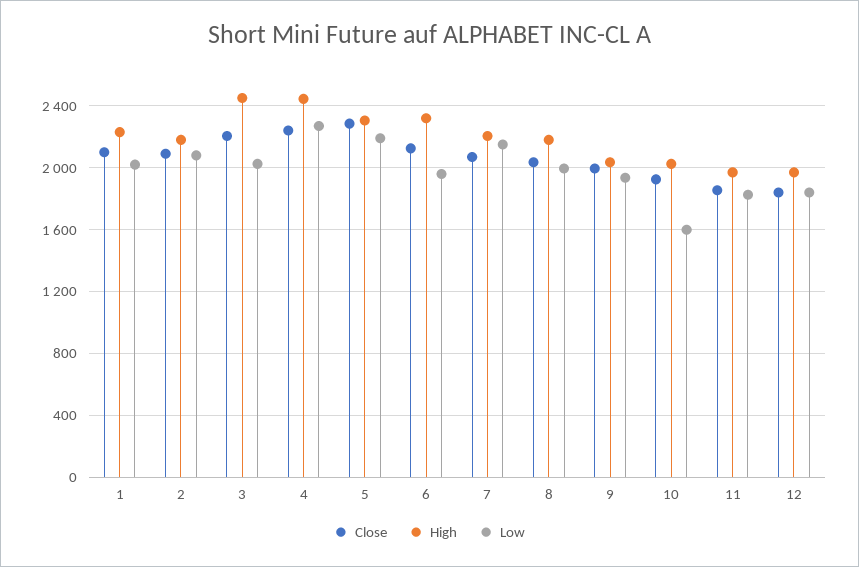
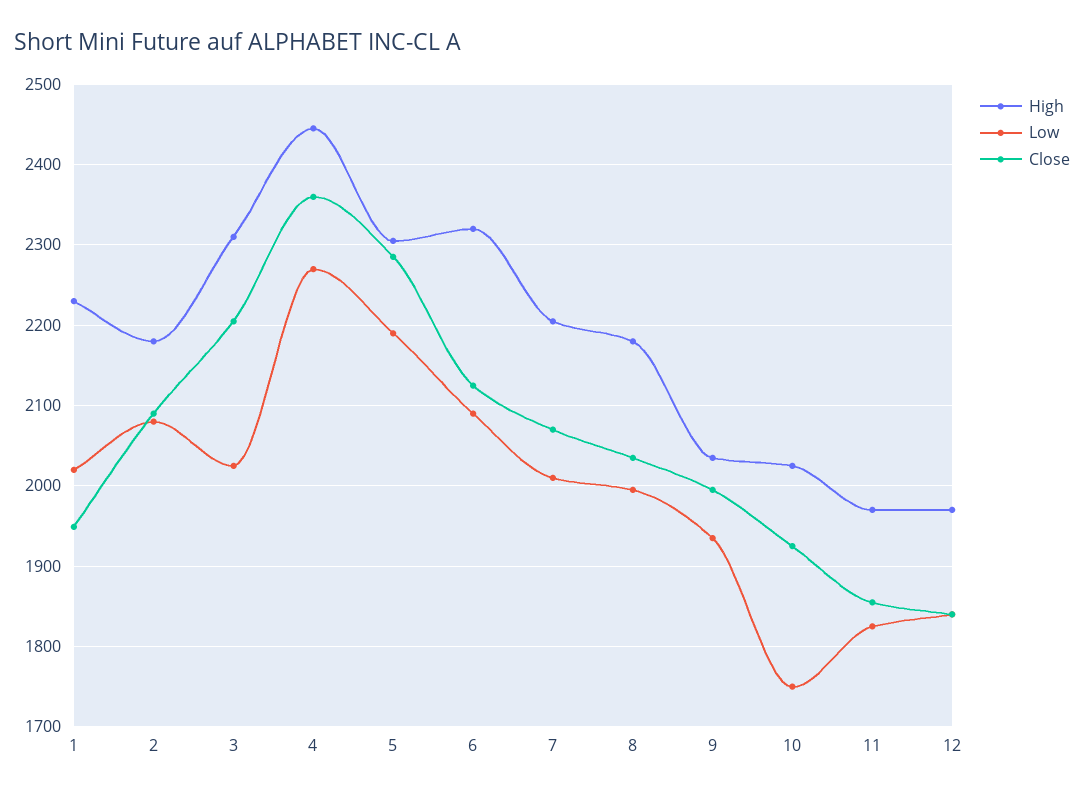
Close, 1: 2100 -> 1950
High, 3: 2450 -> 2310
Close, 4: 2250 -> 2360
Low, 6: 1950 -> 2090
Low, 7: 2150 -> 2010
Low, 10: 1600 -> 1750

